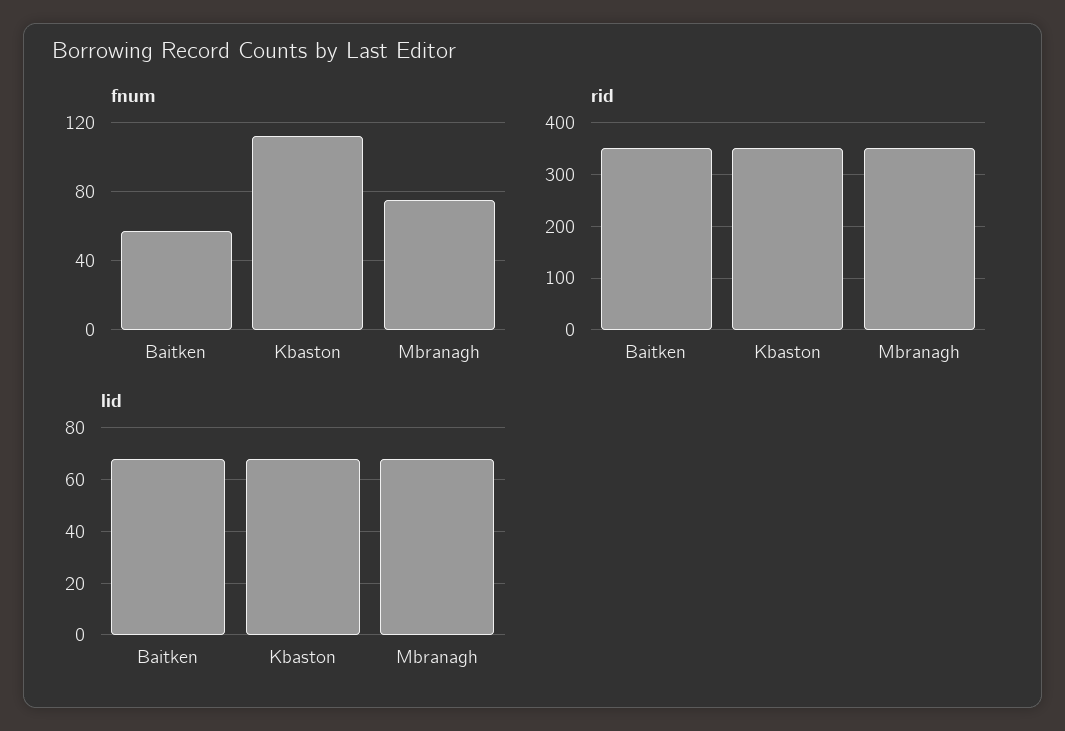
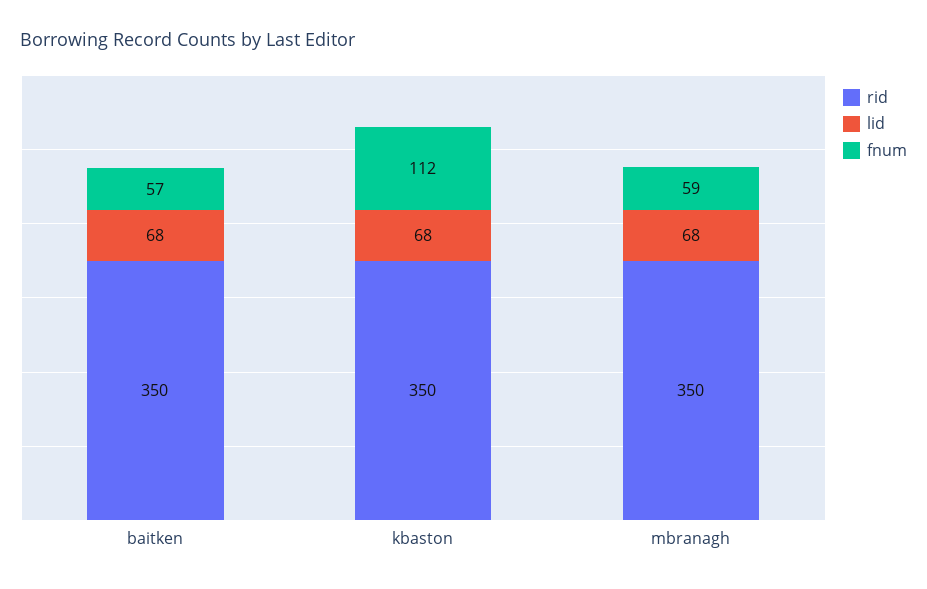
fnum, Mbranagh: 75 -> 59

